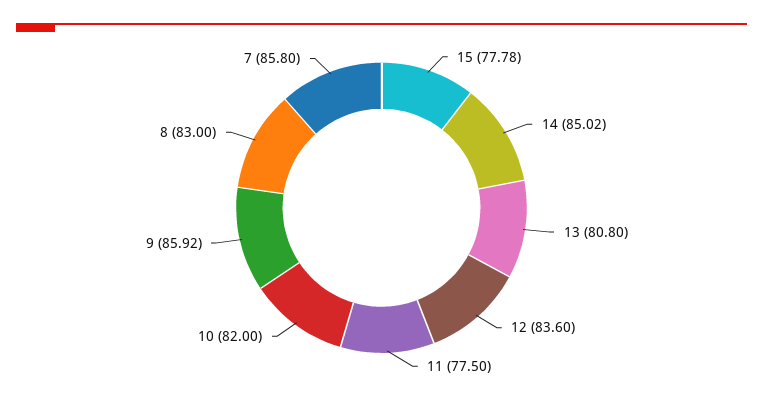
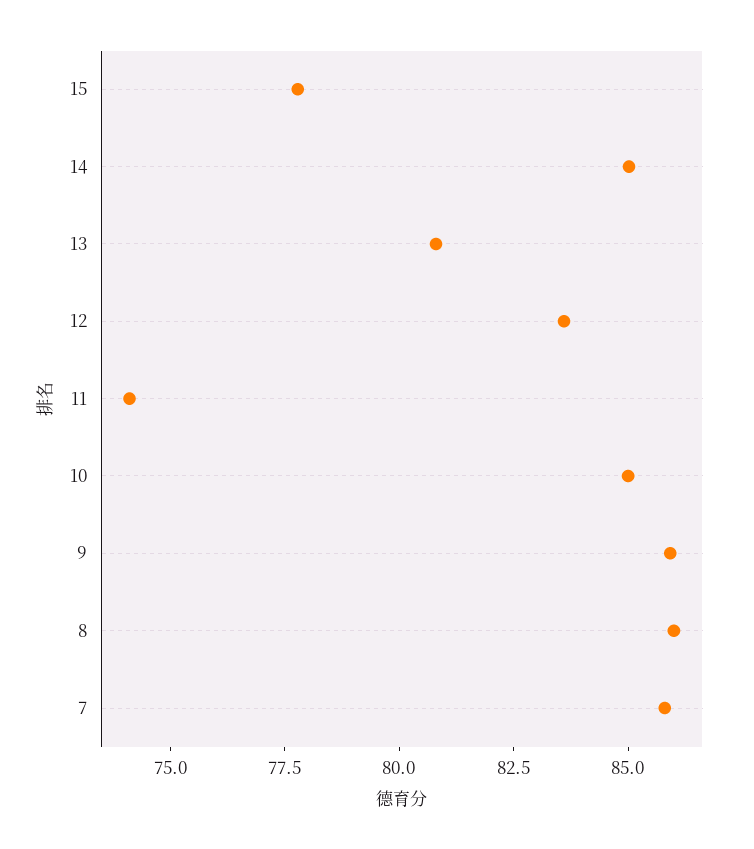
11: 77.5 -> 74
10: 82 -> 85
8: 83 -> 86

